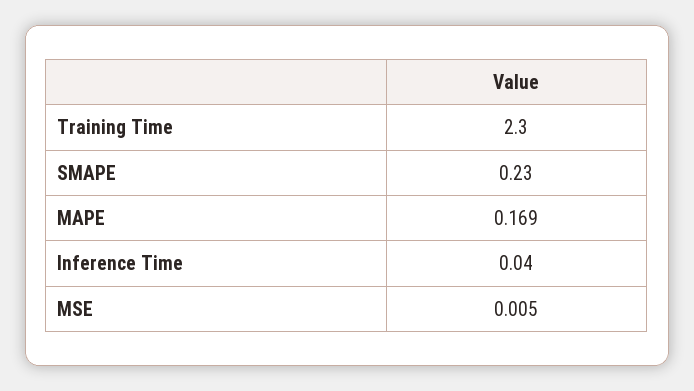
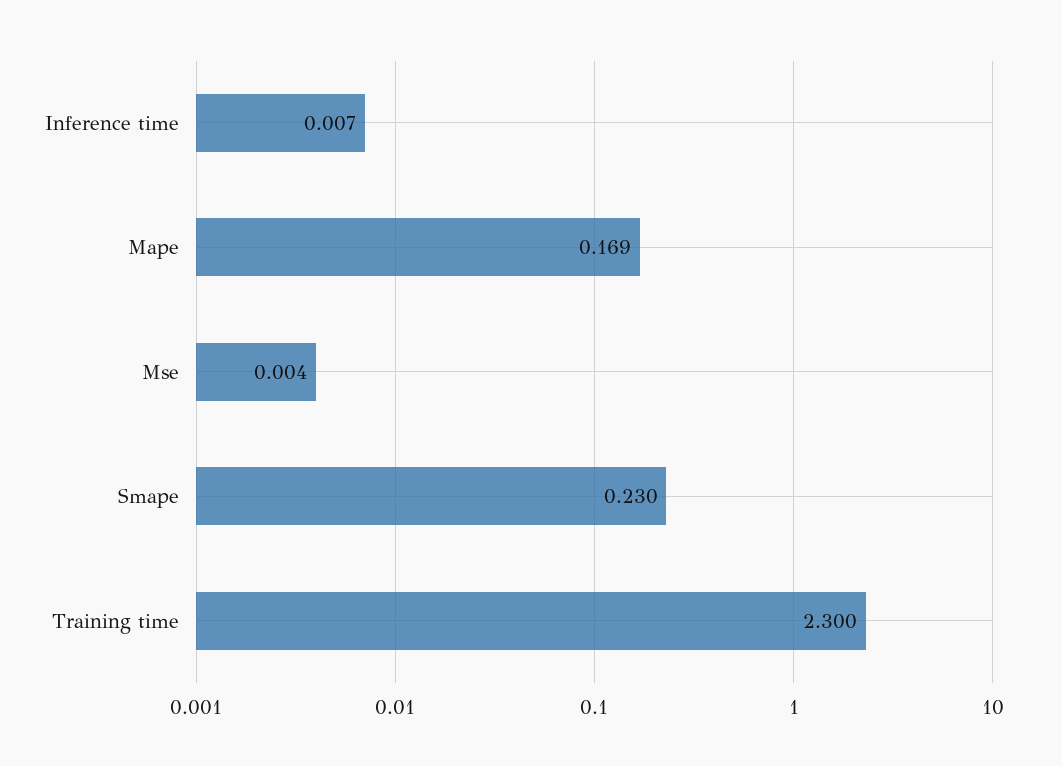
Inference Time: 0.04 -> 0.007
MSE: 0.005 -> 0.004

